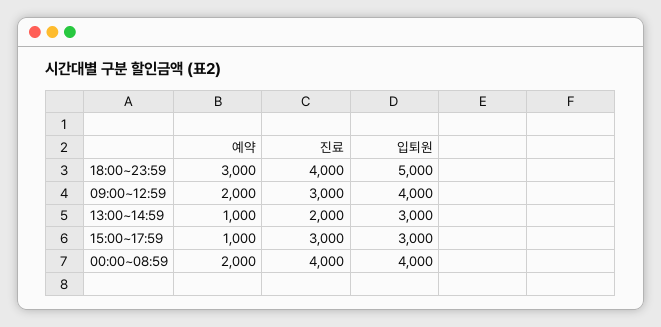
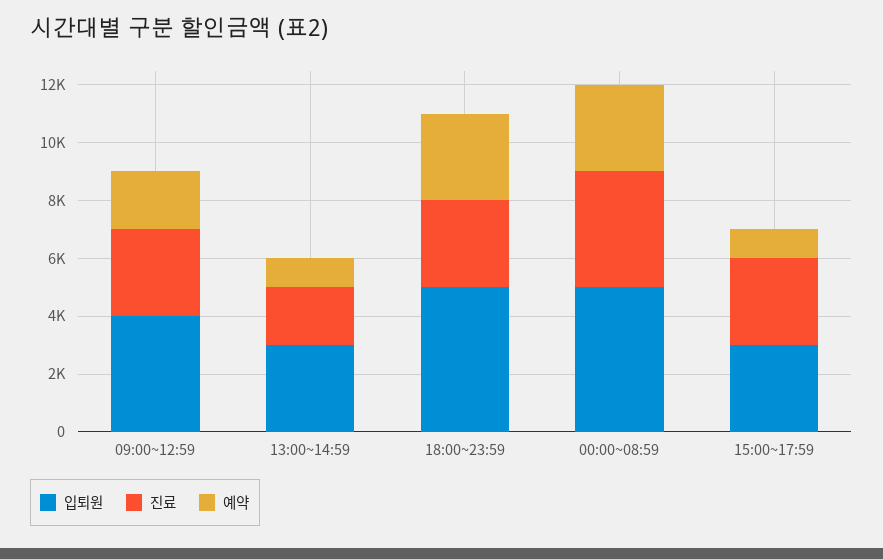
진료, 18:00~23:59: 4000 -> 3000
예약, 00:00~08:59: 2000 -> 3000
입퇴원, 00:00~08:59: 4000 -> 5000

